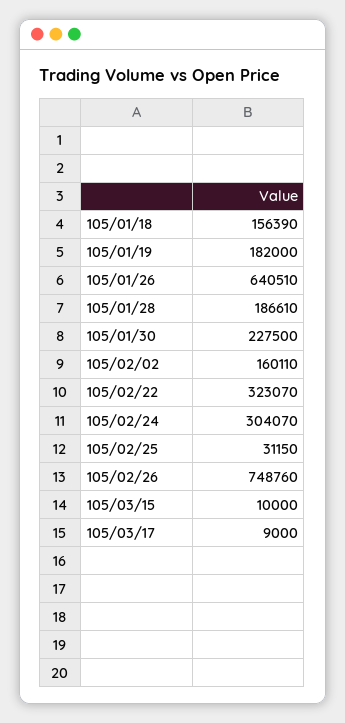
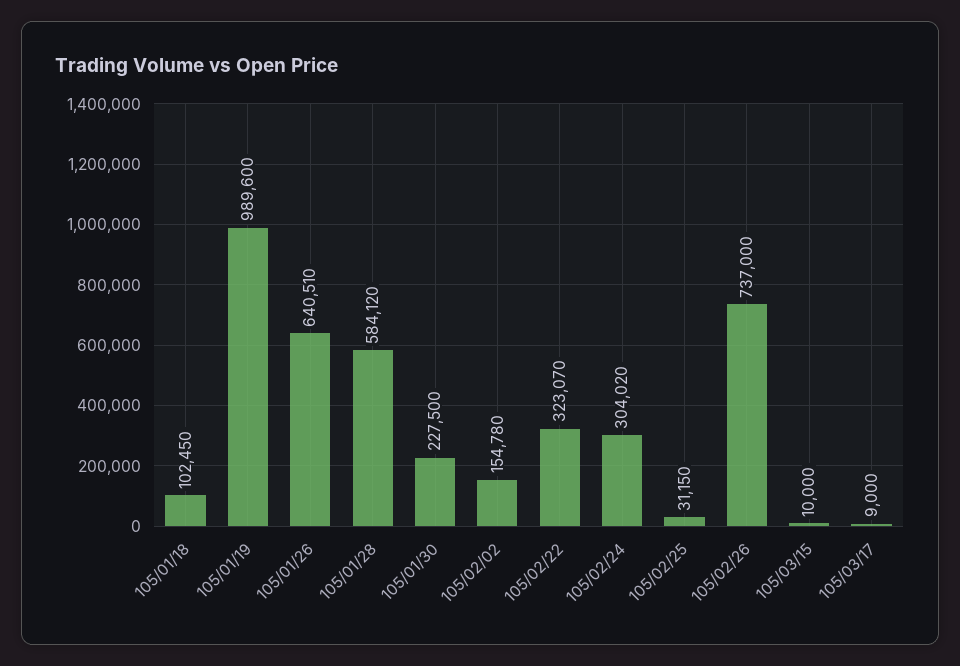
105/01/18: 156390 -> 102450
105/01/19: 182000 -> 989600
105/01/28: 186610 -> 584120
105/02/02: 160110 -> 154780
105/02/24: 304070 -> 304020
105/02/26: 748760 -> 737000

